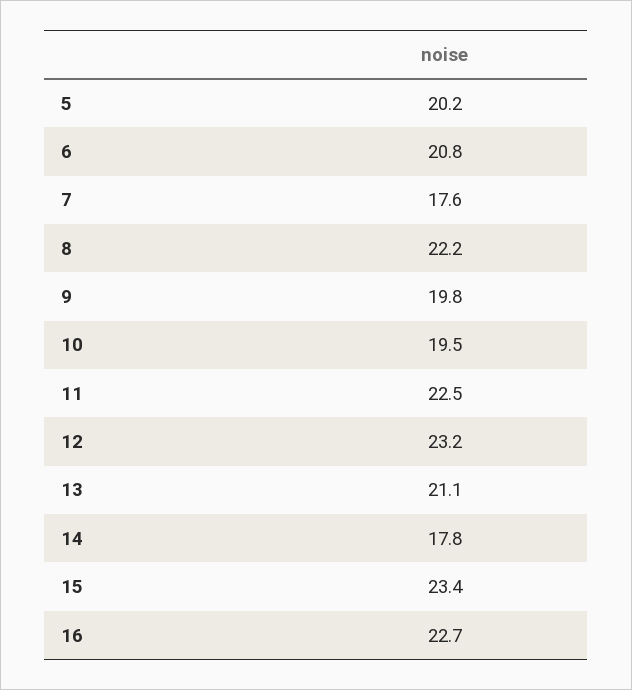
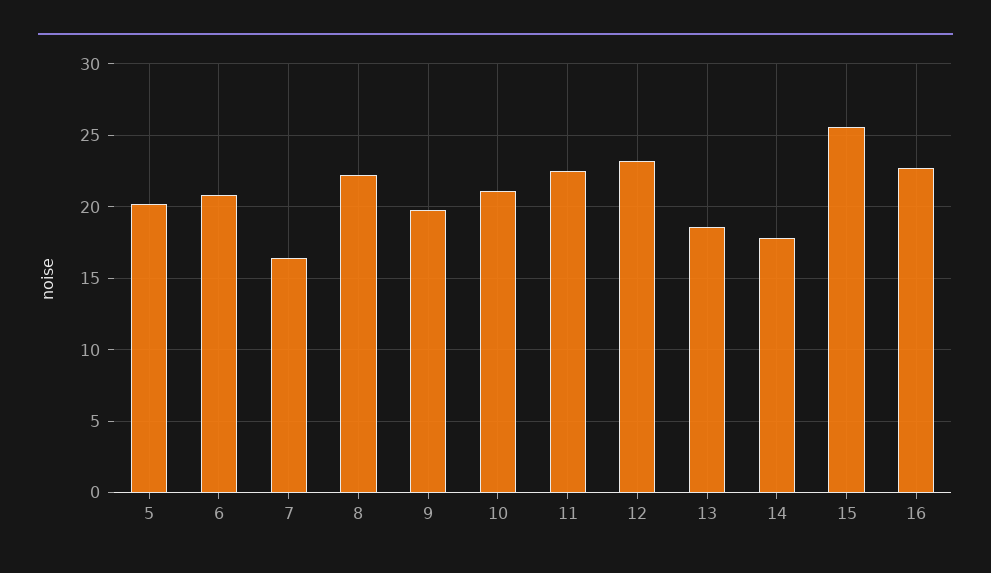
7: 17.6 -> 16.5
10: 19.5 -> 21
13: 21.1 -> 18.5
15: 23.4 -> 25.5

